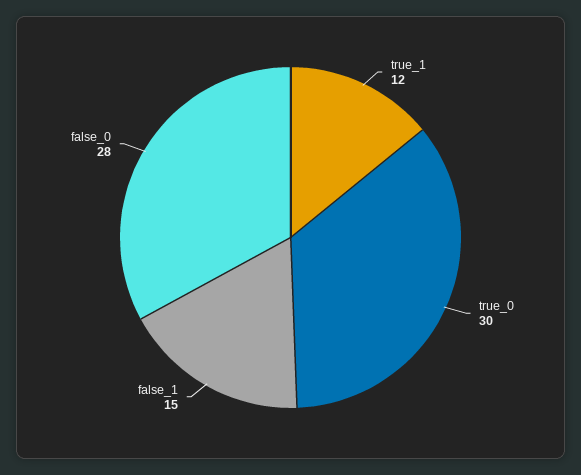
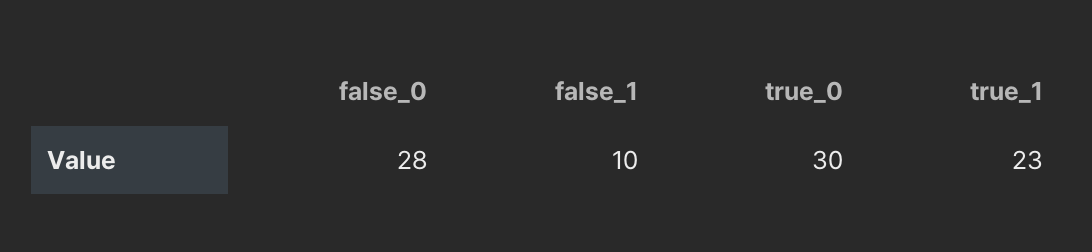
true_1: 12 -> 23
false_1: 15 -> 10

